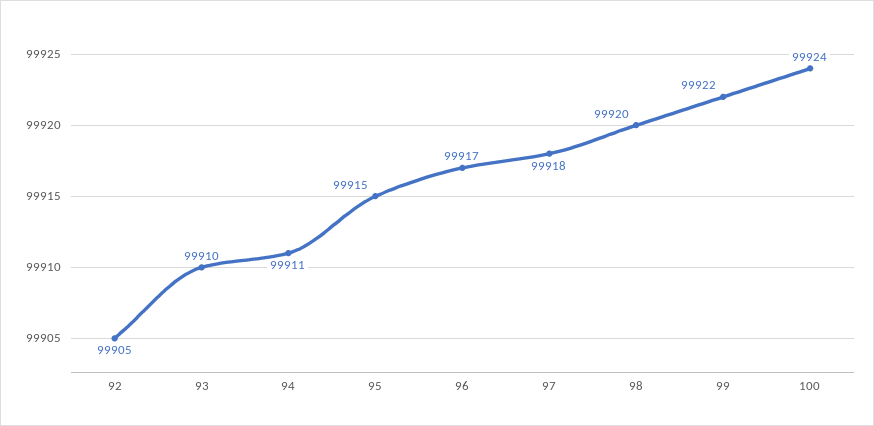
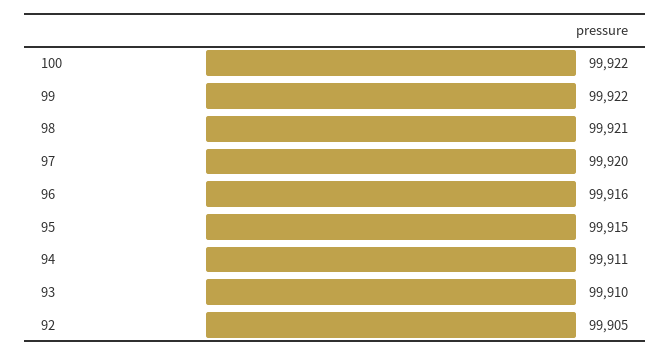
96: 99917 -> 99916
97: 99918 -> 99920
98: 99920 -> 99921
100: 99924 -> 99922

